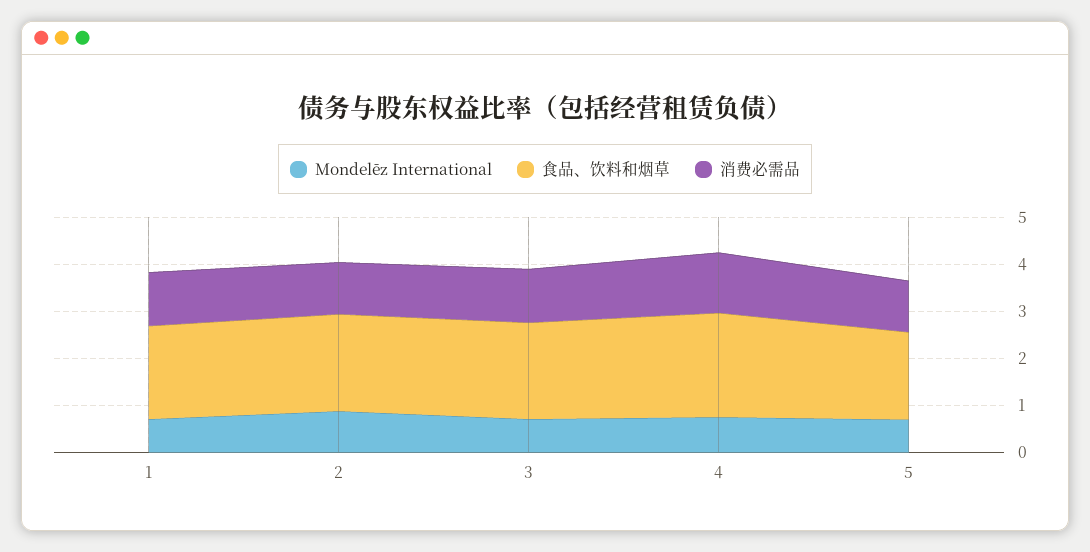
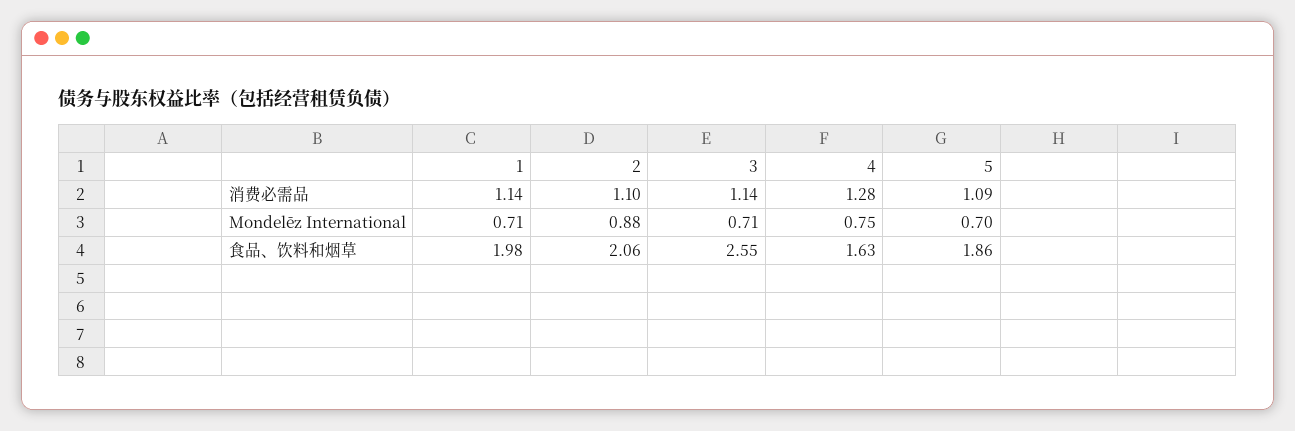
食品、饮料和烟草, 3: 2 -> 2.55
食品、饮料和烟草, 4: 2.2 -> 1.63

